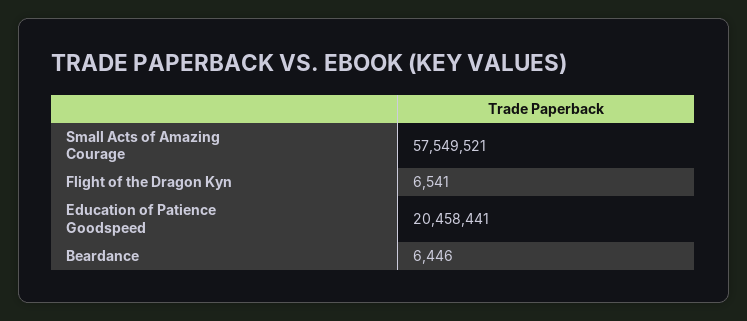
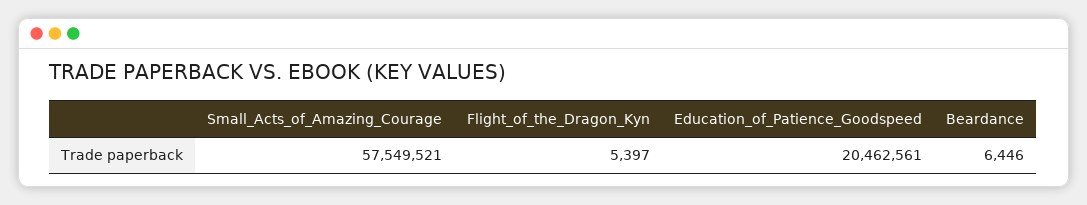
Flight of the Dragon Kyn: 6541 -> 5397
Education of Patience Goodspeed: 20458441 -> 20462561

